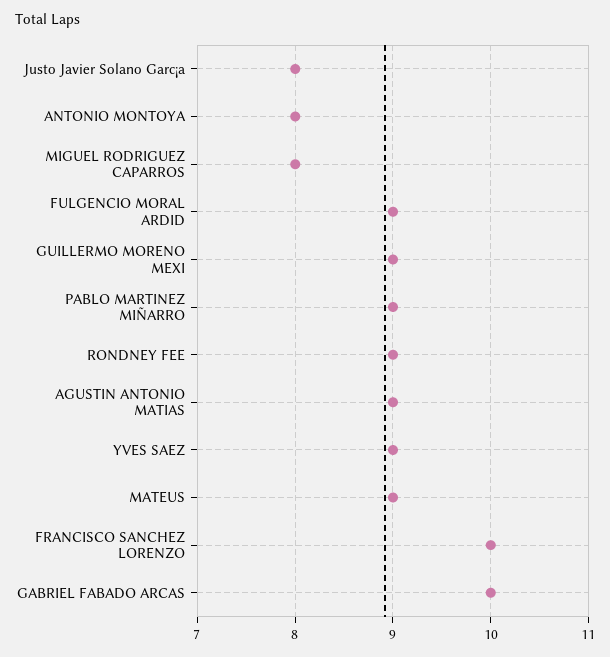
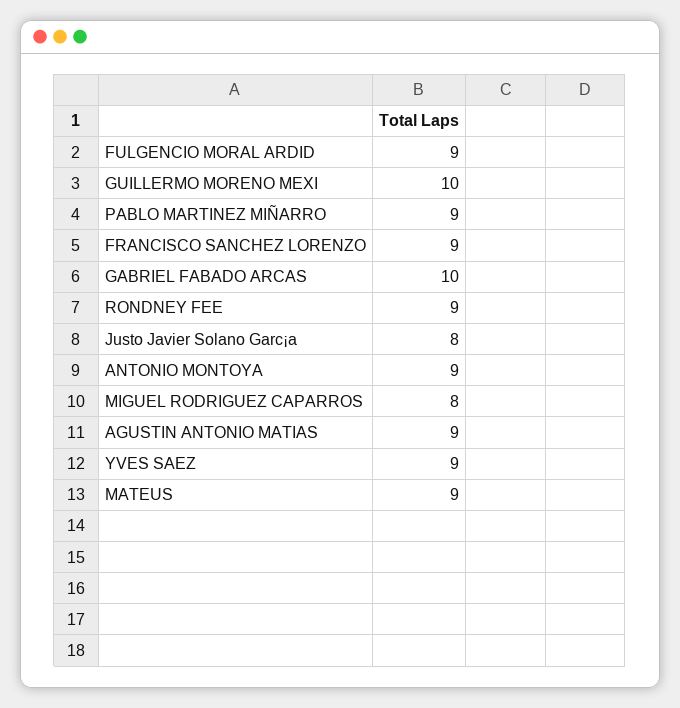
ANTONIO MONTOYA: 8 -> 9
GUILLERMO MORENO MEXI: 9 -> 10
FRANCISCO SANCHEZ LORENZO: 10 -> 9

